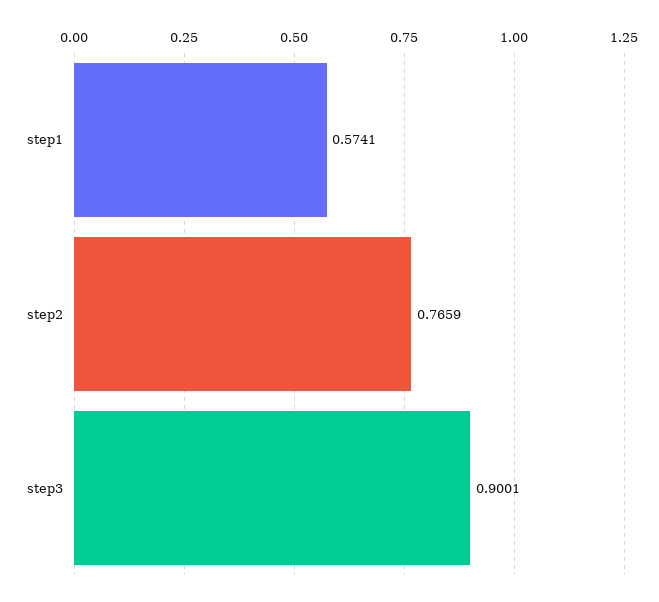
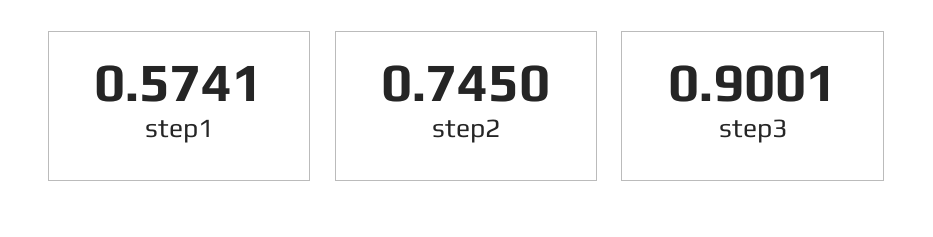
step2: 0.7659 -> 0.745

